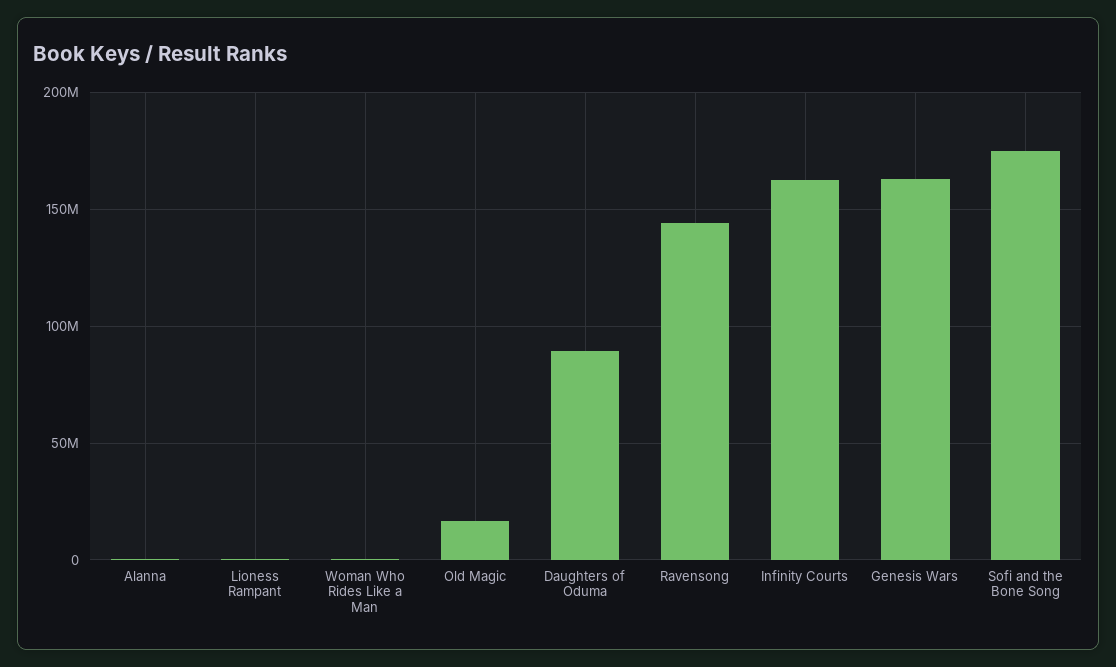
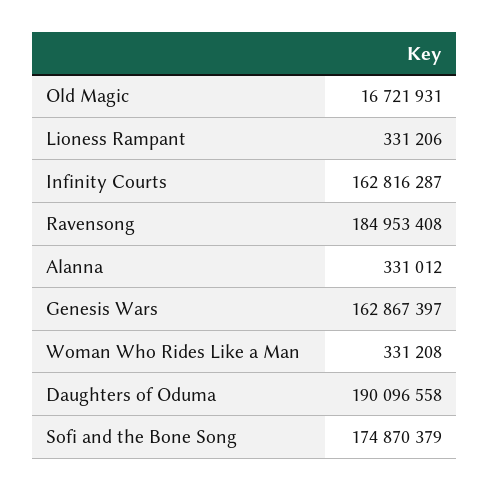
Daughters of Oduma: 90000000 -> 190096558
Ravensong: 145000000 -> 184953408

